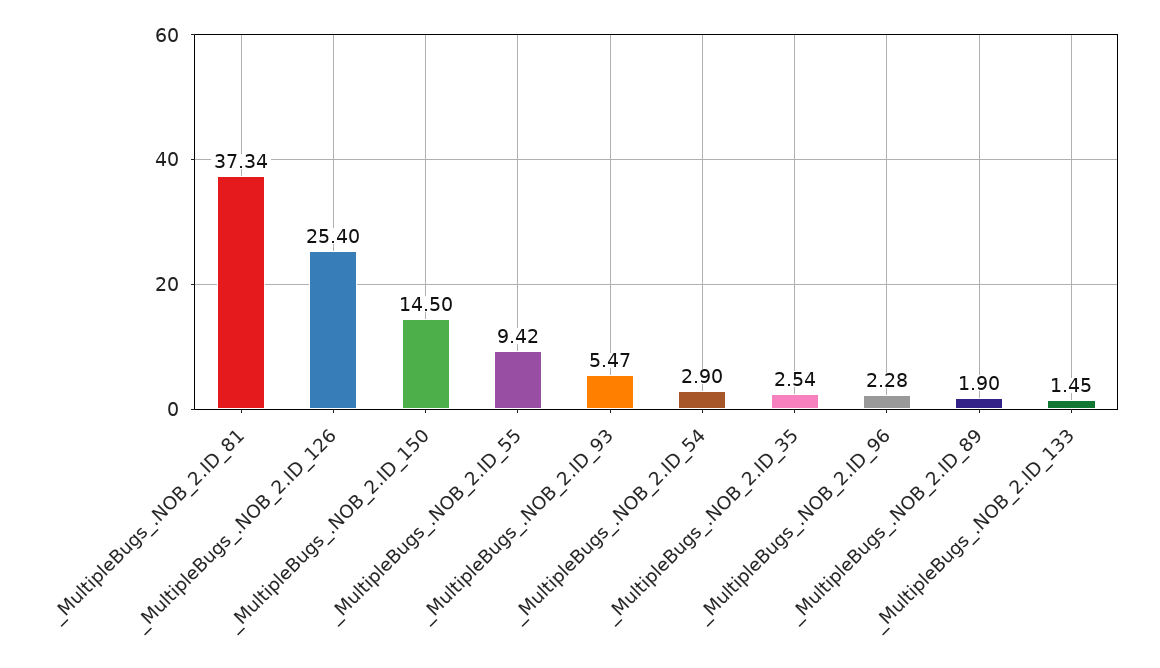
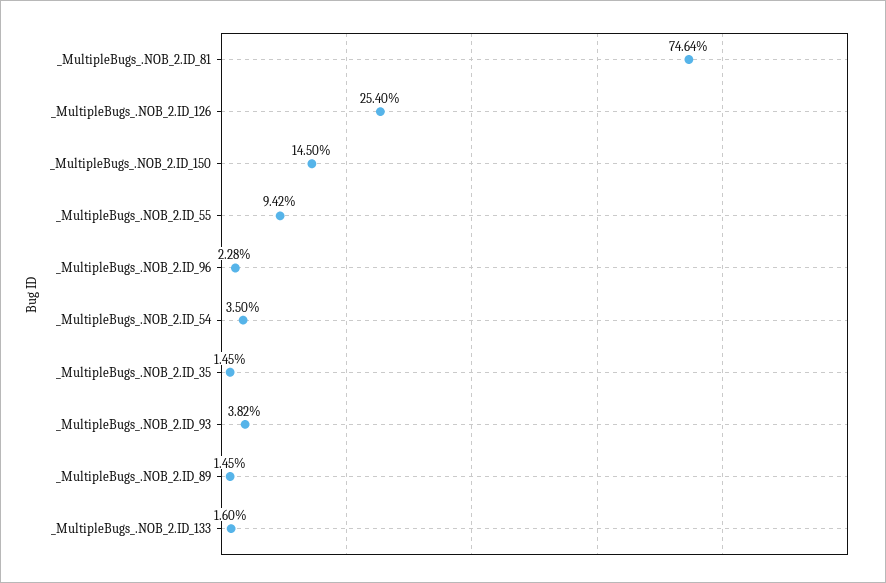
_MultipleBugs_.NOB_2.ID_81: 37.34 -> 74.64
_MultipleBugs_.NOB_2.ID_93: 5.47 -> 3.82
_MultipleBugs_.NOB_2.ID_54: 2.9 -> 3.5
_MultipleBugs_.NOB_2.ID_35: 2.54 -> 1.45
_MultipleBugs_.NOB_2.ID_89: 1.9 -> 1.45
_MultipleBugs_.NOB_2.ID_133: 1.45 -> 1.6

